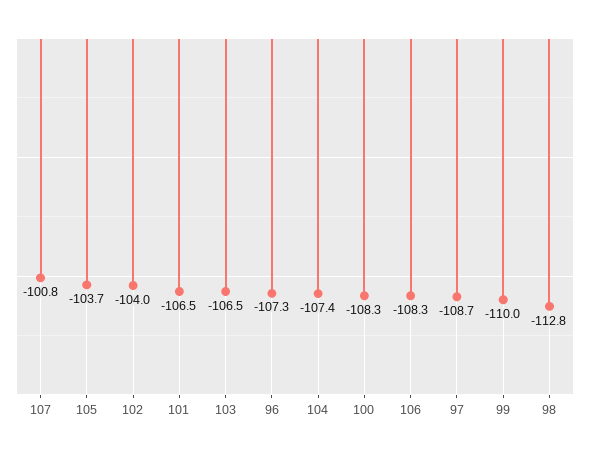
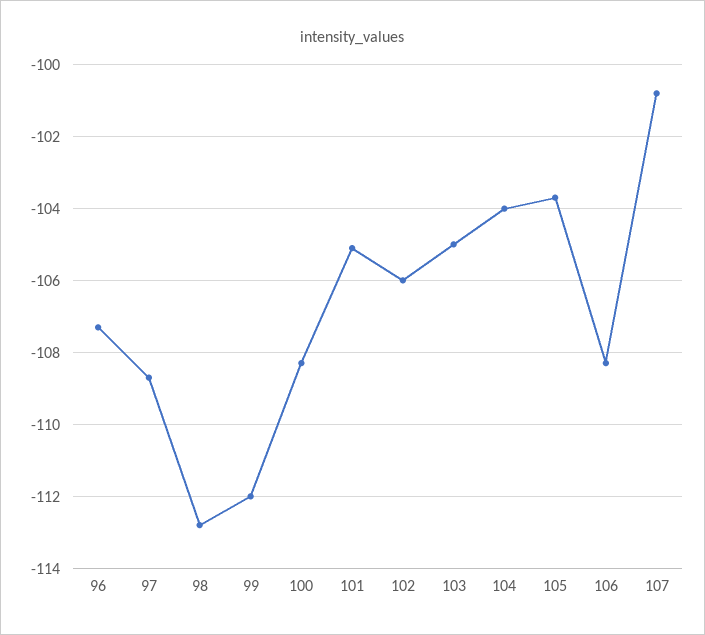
102: -104 -> -106
101: -106.5 -> -105
103: -106.5 -> -105
104: -107.4 -> -104
99: -110 -> -112

